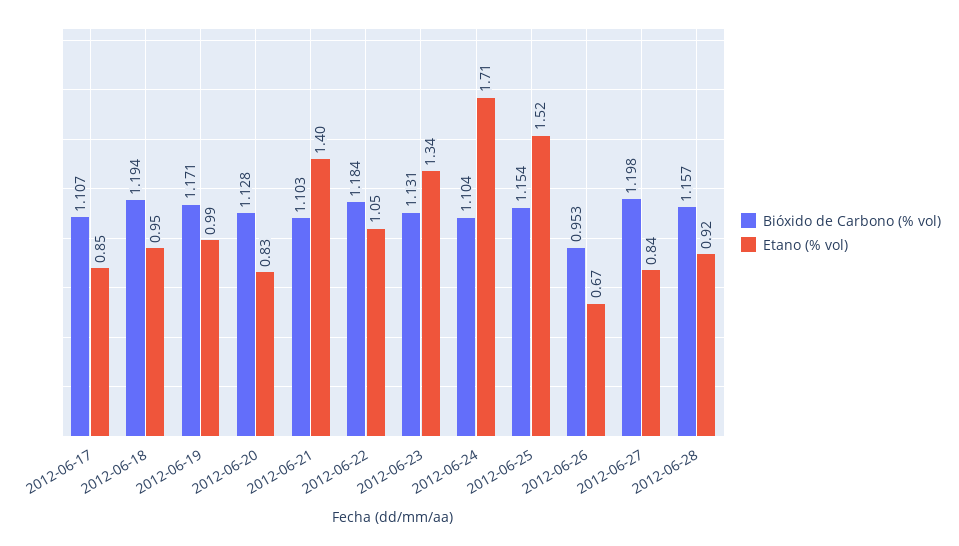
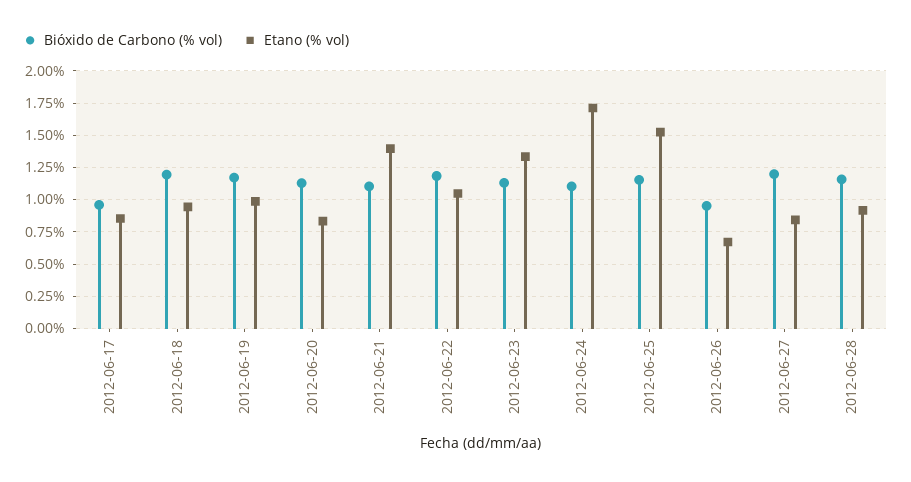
Bióxido de Carbono (% vol), 2012-06-17: 1.107 -> 0.95

